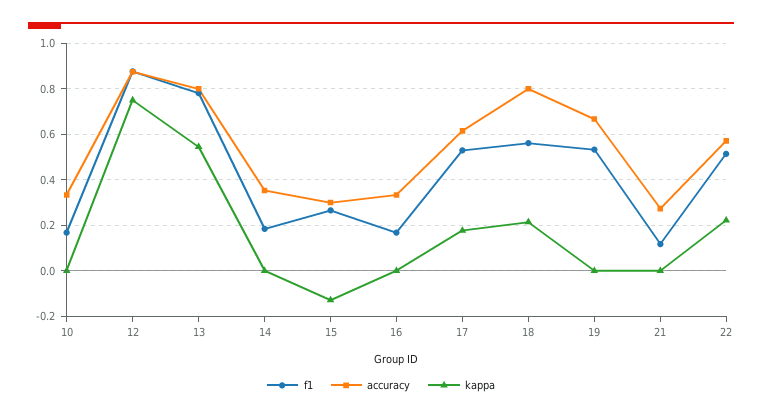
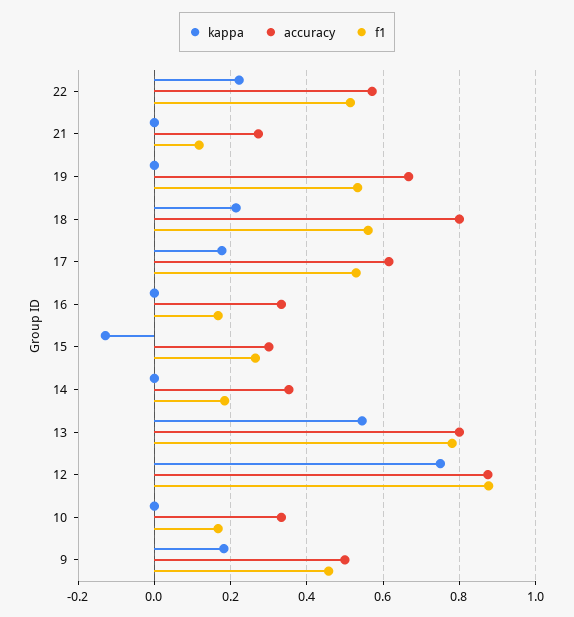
kappa, 9: none -> 0.18
accuracy, 9: none -> 0.5
f1, 9: none -> 0.46

